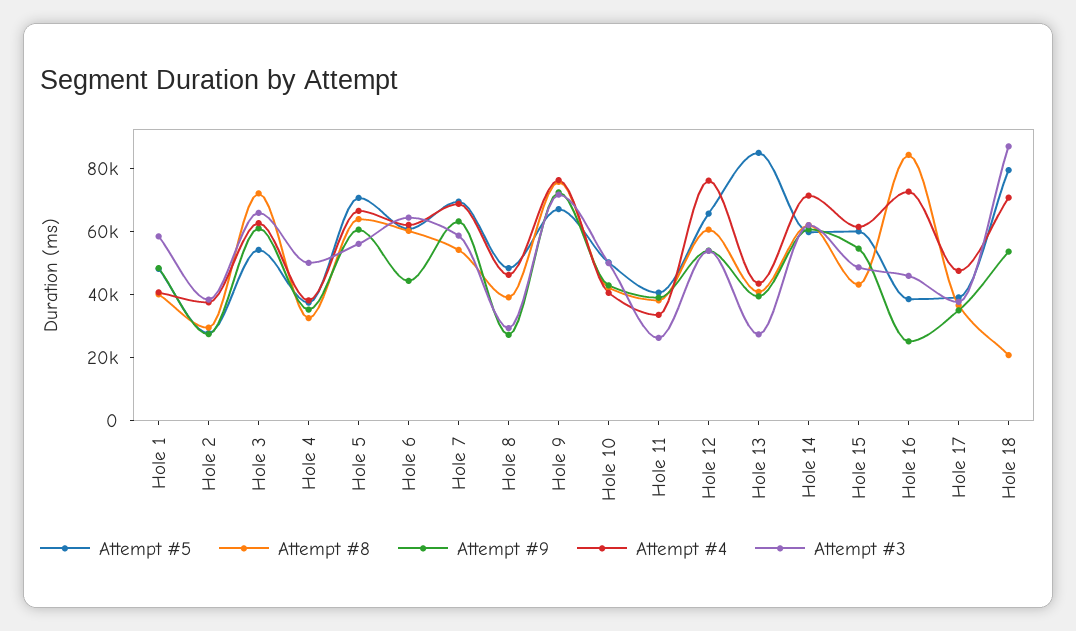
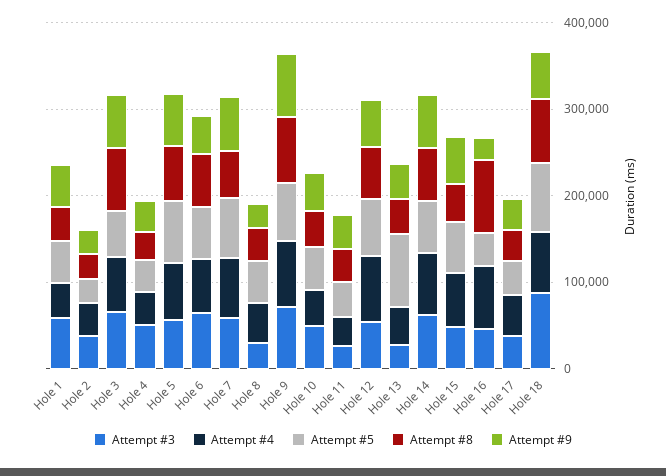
Attempt #8, Hole 18: 20000 -> 80000

